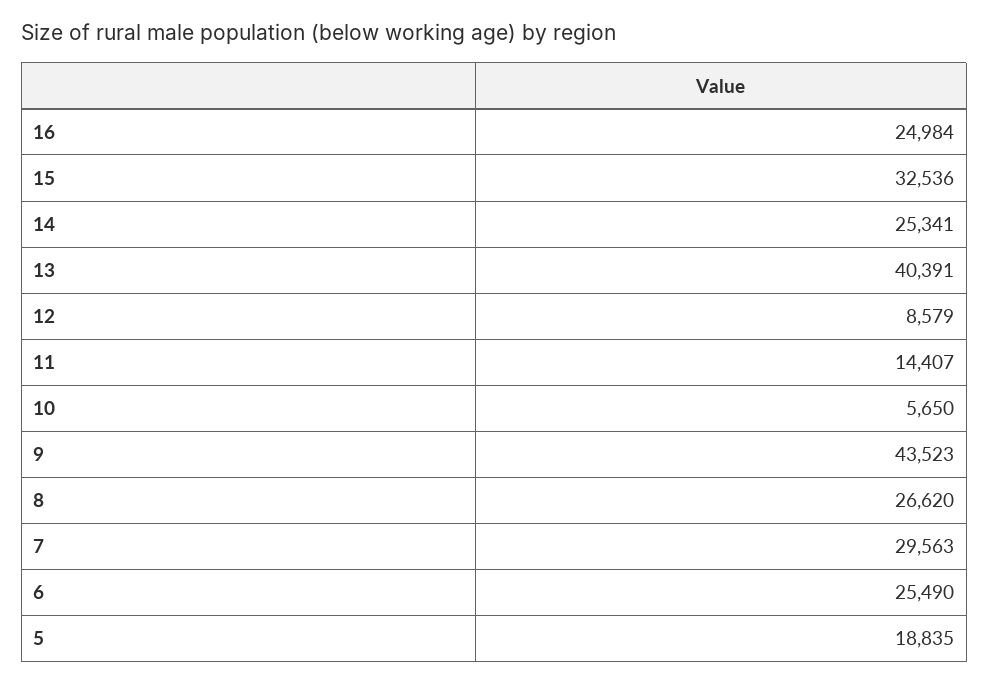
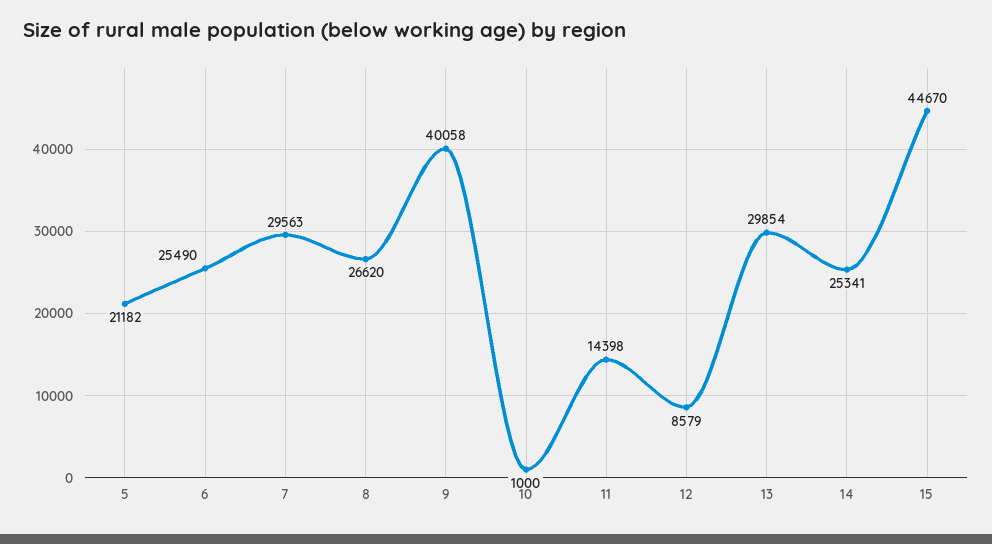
16: 24984 -> none
15: 32536 -> 44670
13: 40391 -> 29854
11: 14407 -> 14398
10: 5650 -> 1000
9: 43523 -> 40058
5: 18835 -> 21182

